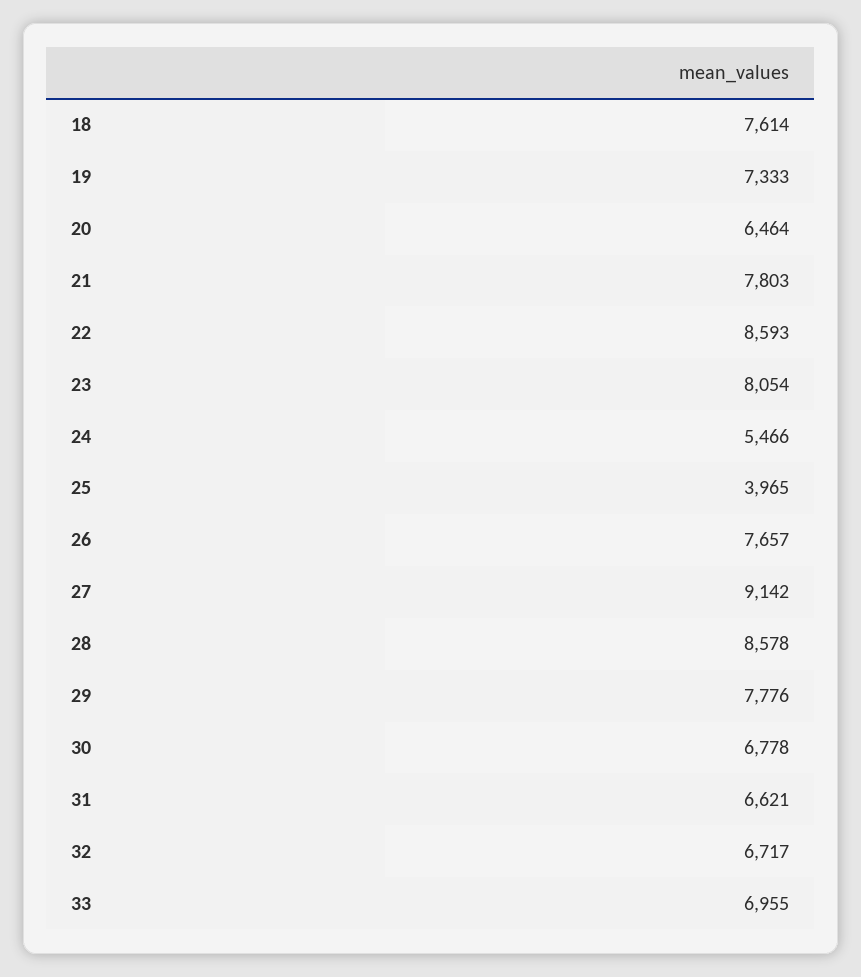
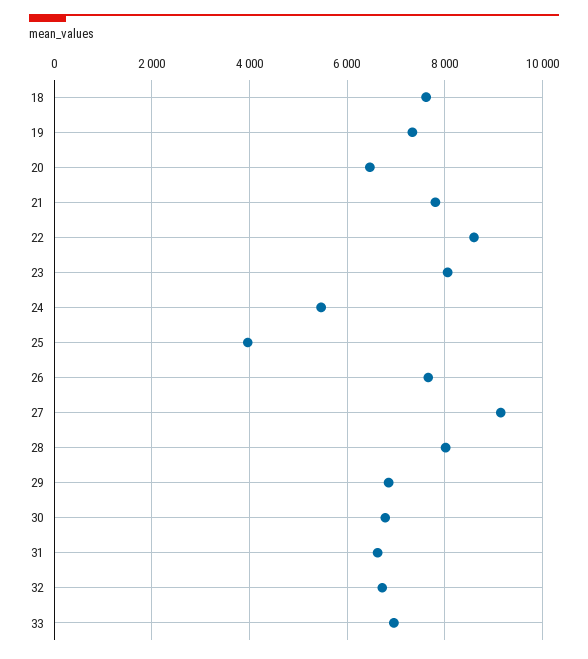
28: 8578 -> 8000
29: 7776 -> 6800

